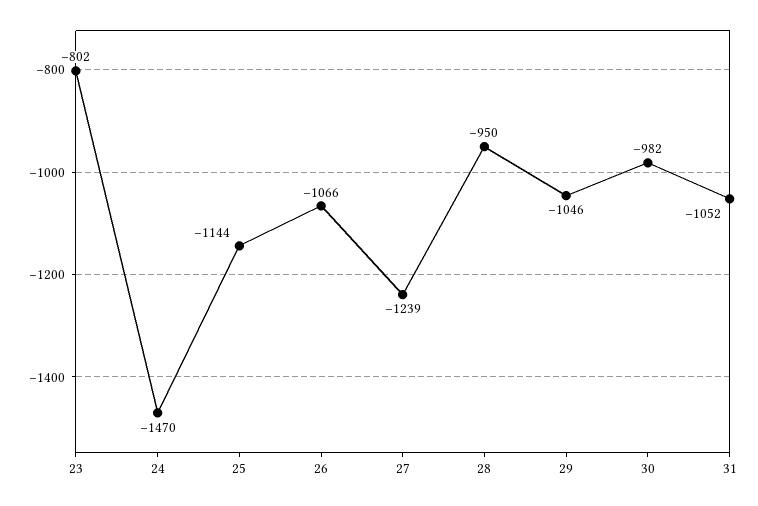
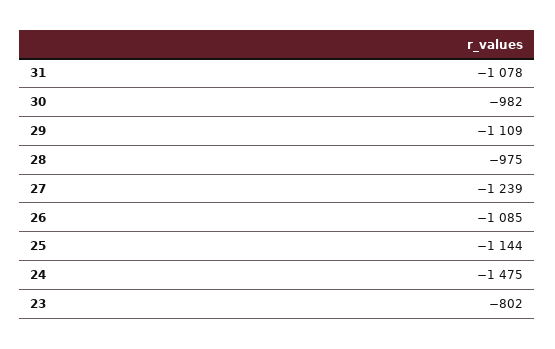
24: -1470 -> -1475
26: -1066 -> -1085
28: -950 -> -975
29: -1046 -> -1109
31: -1052 -> -1078

